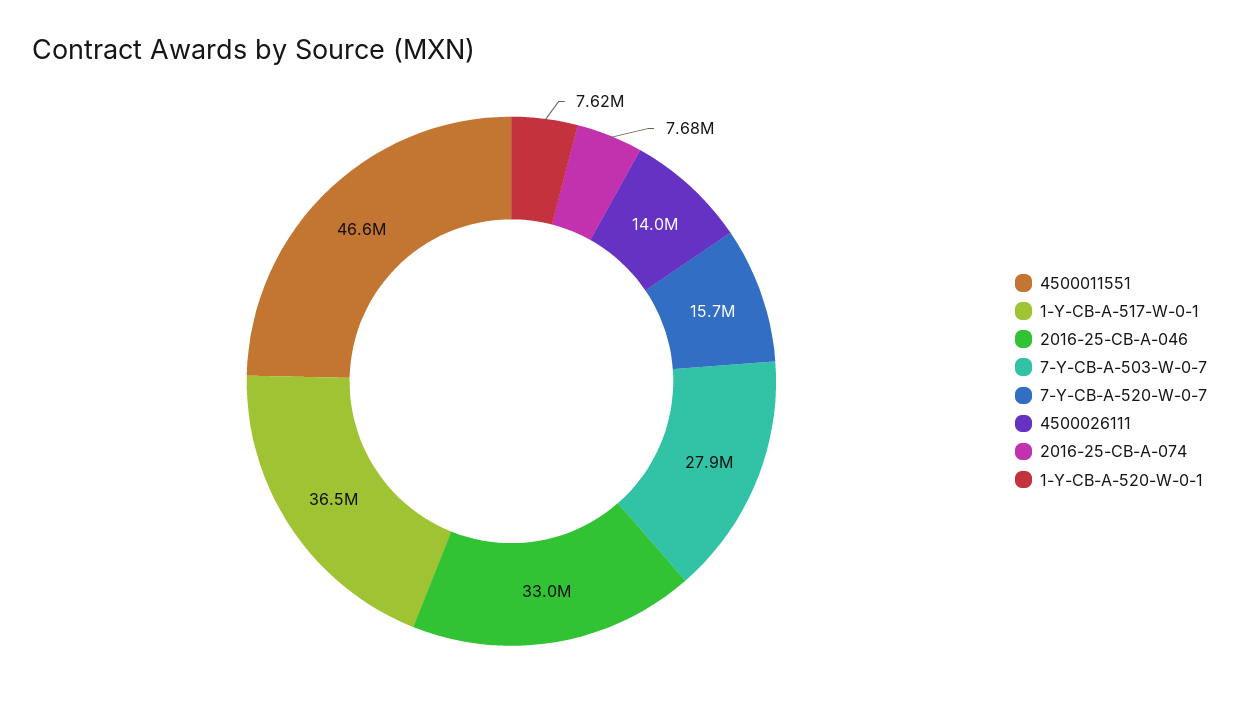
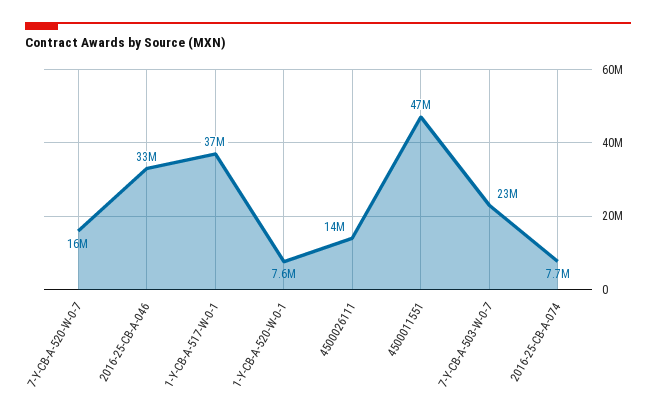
7-Y-CB-A-503-W-0-7: 27900000 -> 23000000

